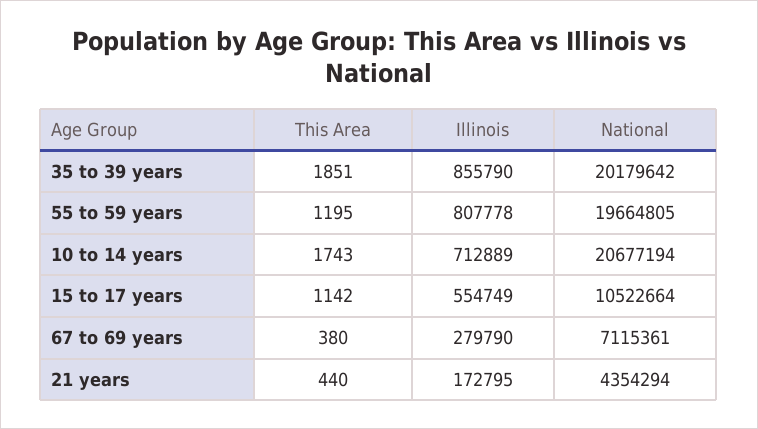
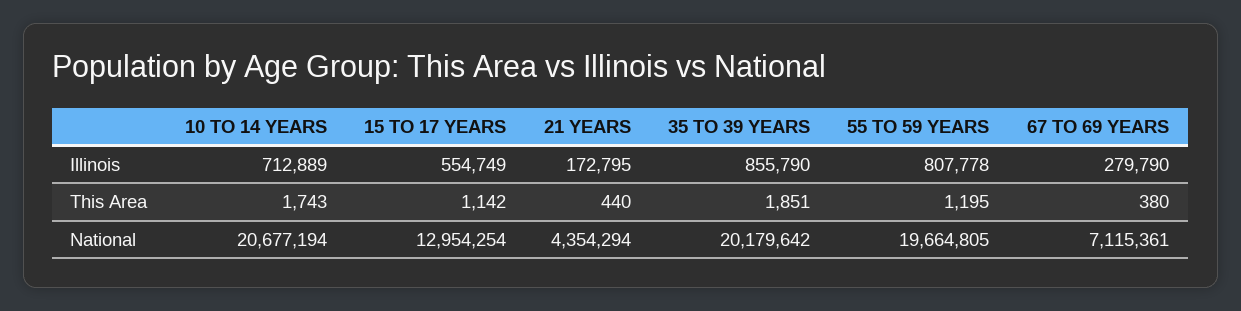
National, 15 to 17 years: 10522664 -> 12954254

